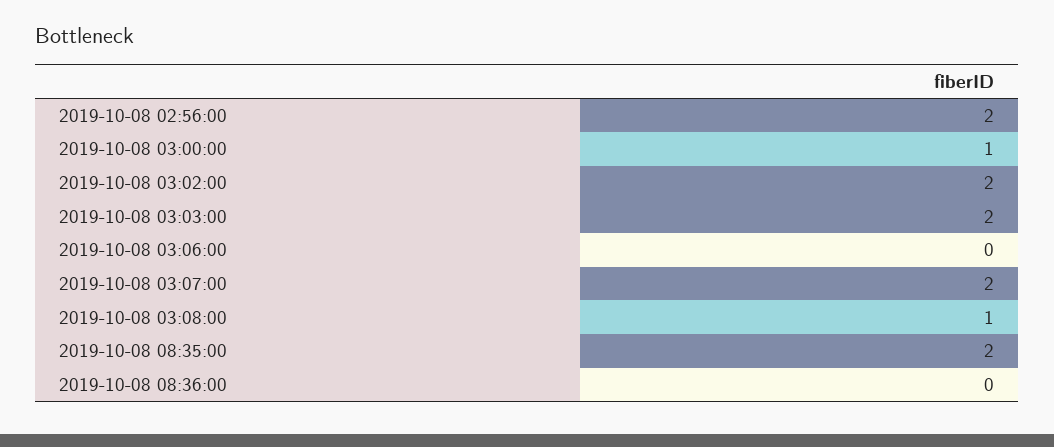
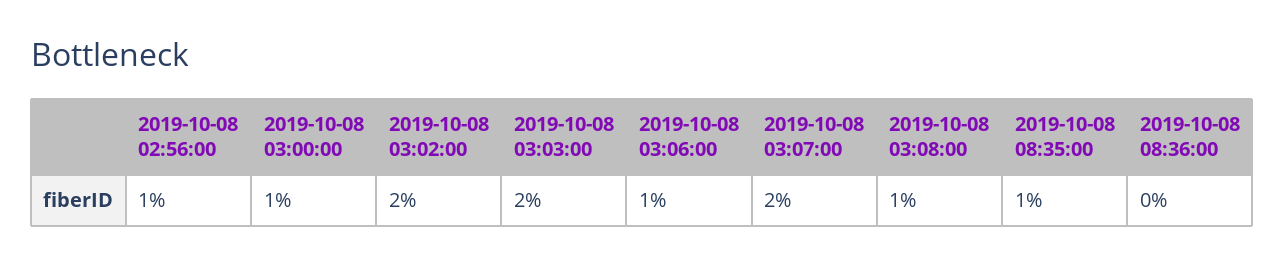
2019-10-08 02:56:00: 2 -> 1
2019-10-08 03:06:00: 0 -> 1
2019-10-08 08:35:00: 2 -> 1

